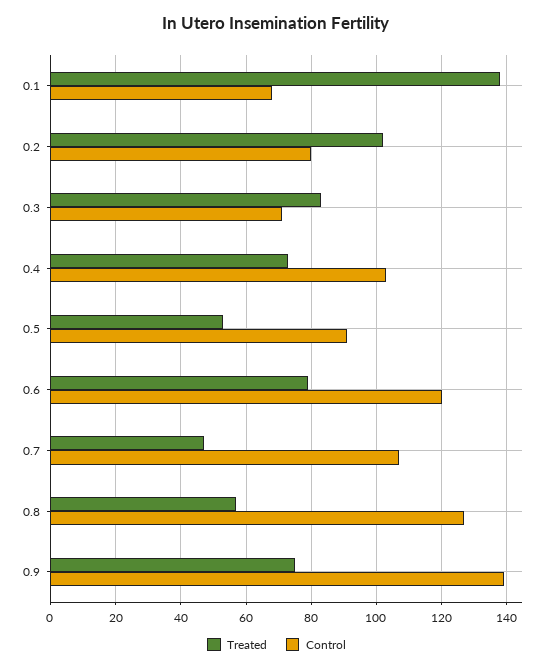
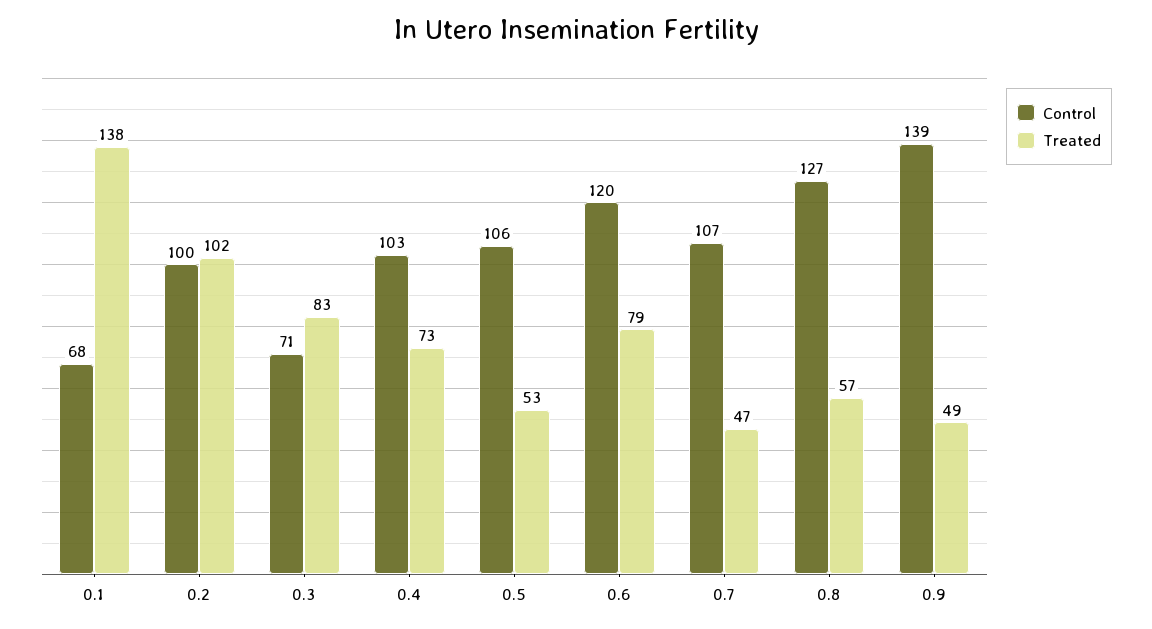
Control, 0.2: 80 -> 100
Control, 0.5: 90 -> 106
Treated, 0.9: 75 -> 49

